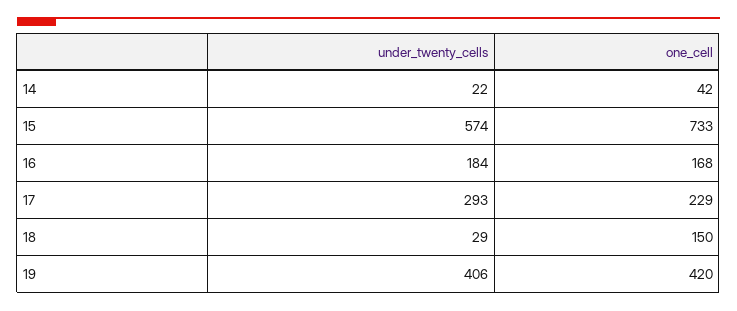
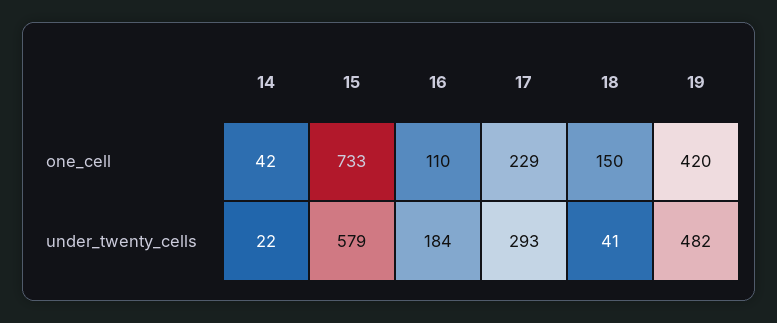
under_twenty_cells, 15: 574 -> 579
one_cell, 16: 168 -> 110
under_twenty_cells, 18: 29 -> 41
under_twenty_cells, 19: 406 -> 482

